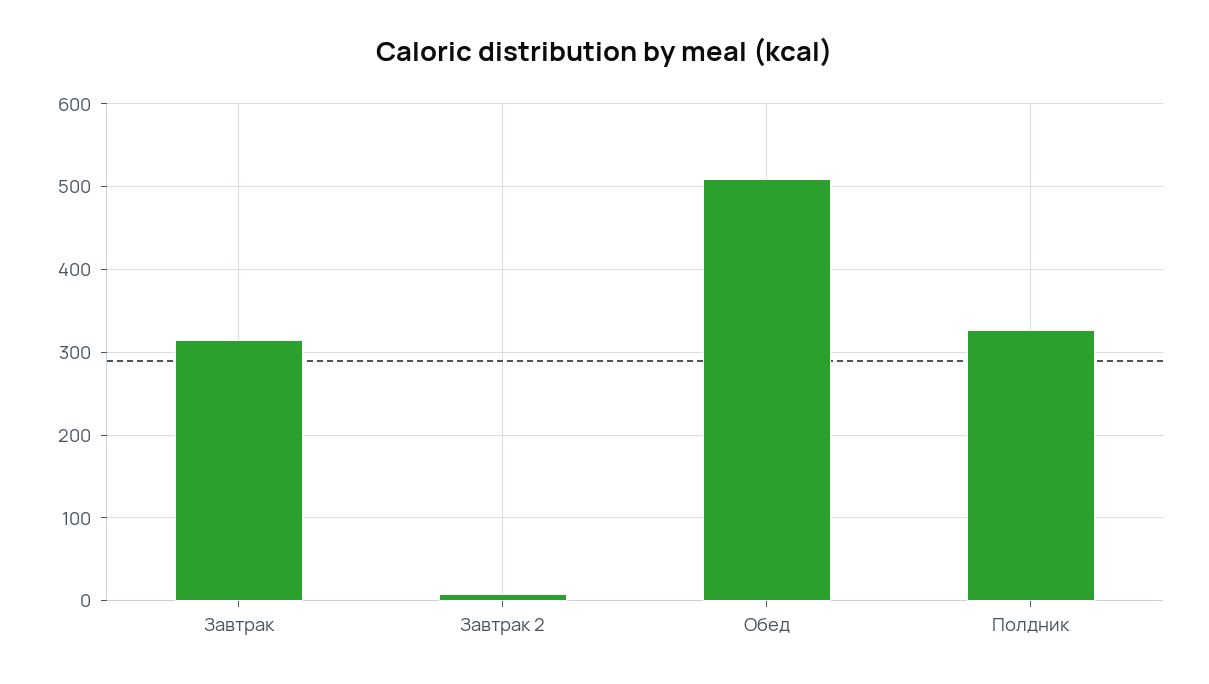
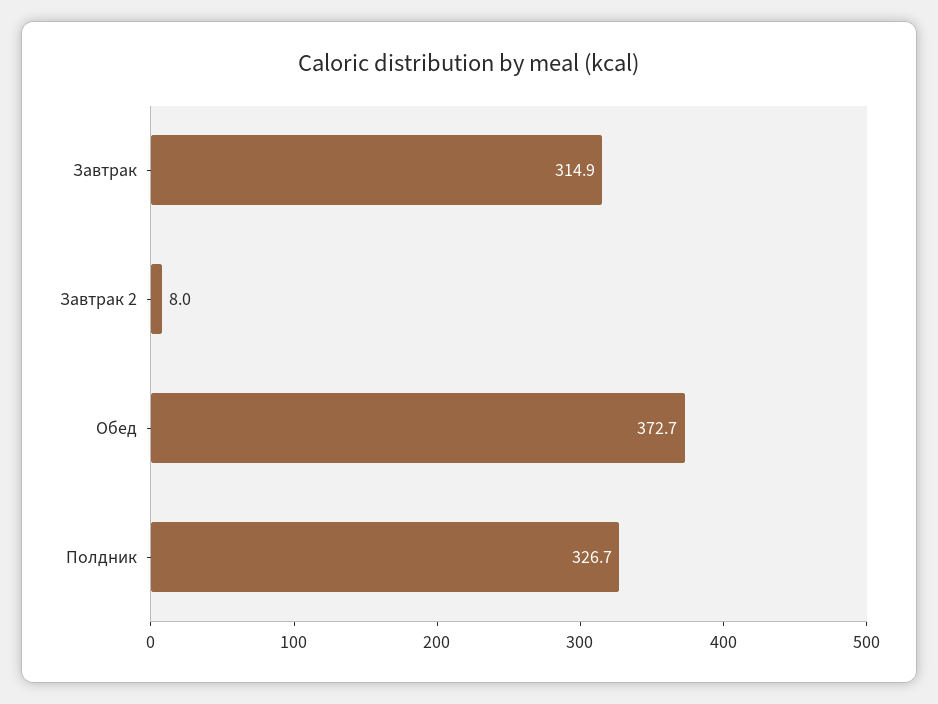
Обед: 510 -> 372.7

